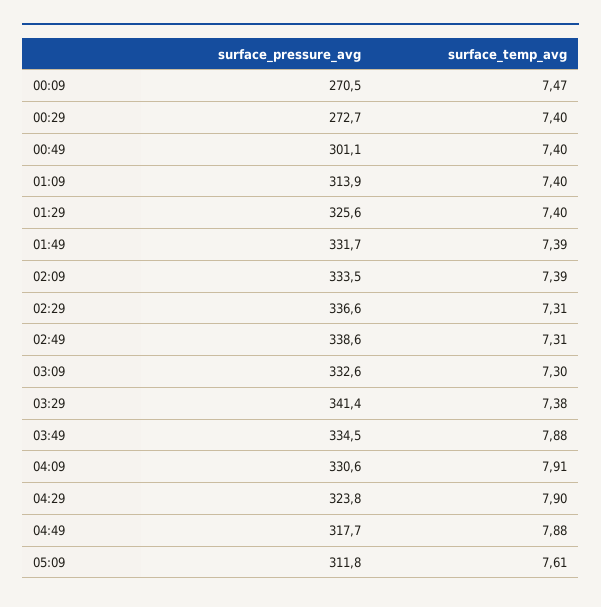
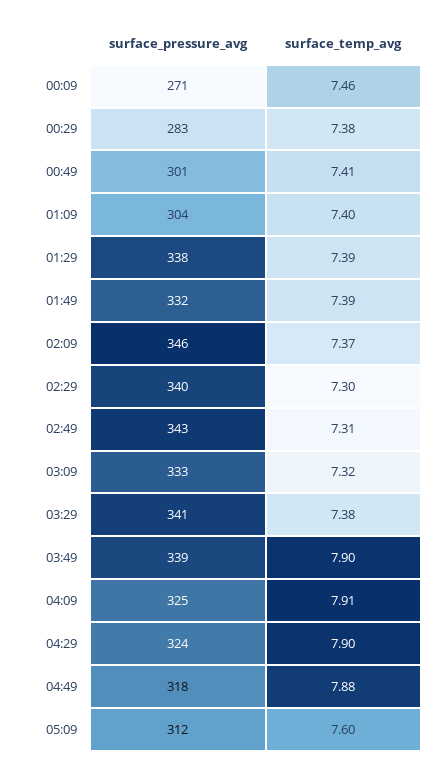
surface_temp_avg, 00:09: 7.47 -> 7.46
surface_pressure_avg, 00:29: 272.7 -> 283
surface_temp_avg, 00:29: 7.4 -> 7.38
surface_temp_avg, 00:49: 7.4 -> 7.41
surface_pressure_avg, 01:09: 313.9 -> 304
surface_pressure_avg, 01:29: 325.6 -> 338
surface_temp_avg, 01:29: 7.4 -> 7.39
surface_pressure_avg, 02:09: 333.5 -> 346
surface_temp_avg, 02:09: 7.39 -> 7.37
surface_pressure_avg, 02:29: 336.6 -> 340
surface_temp_avg, 02:29: 7.31 -> 7.3
surface_pressure_avg, 02:49: 338.6 -> 343
surface_temp_avg, 03:09: 7.3 -> 7.32
surface_pressure_avg, 03:49: 334.5 -> 339
surface_temp_avg, 03:49: 7.88 -> 7.9
surface_pressure_avg, 04:09: 330.6 -> 325
surface_temp_avg, 05:09: 7.61 -> 7.6

